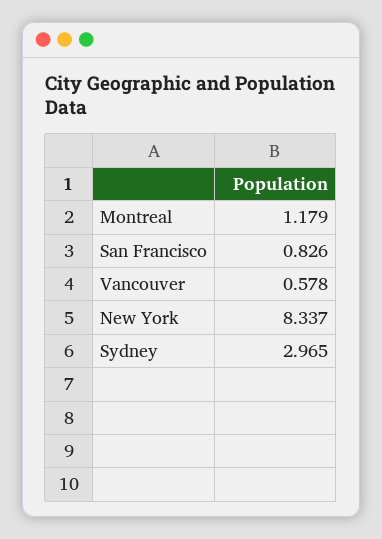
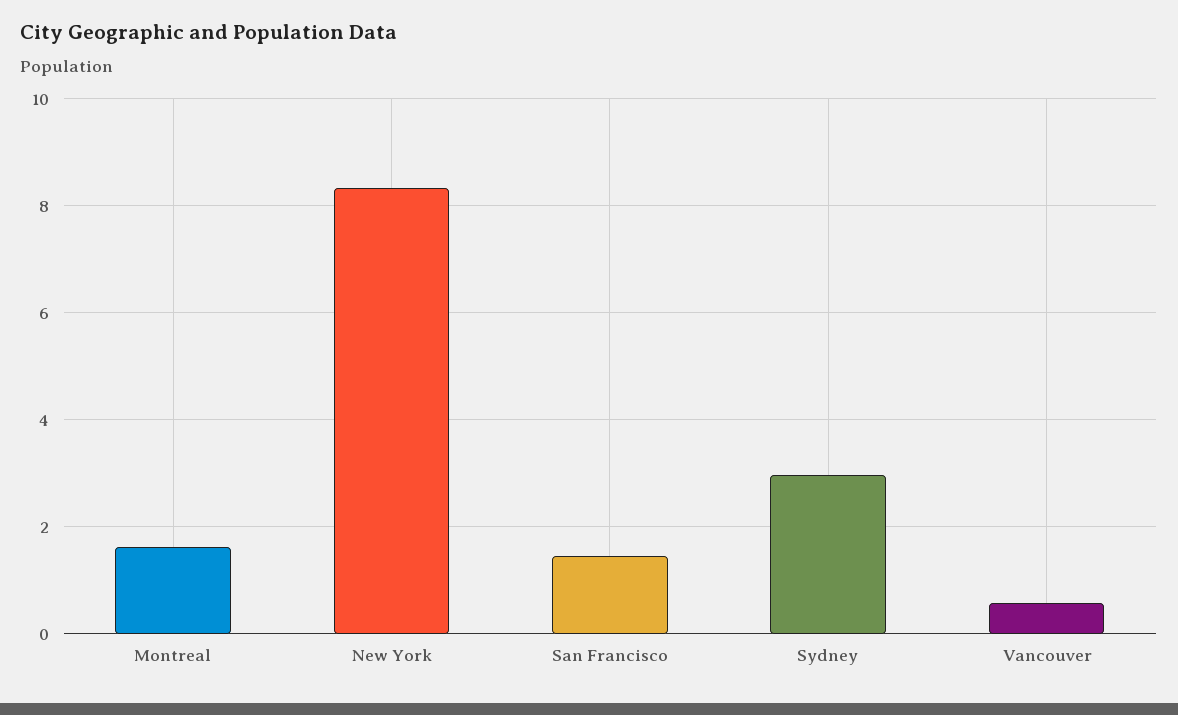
Montreal: 1.179 -> 1.6
San Francisco: 0.826 -> 1.4

